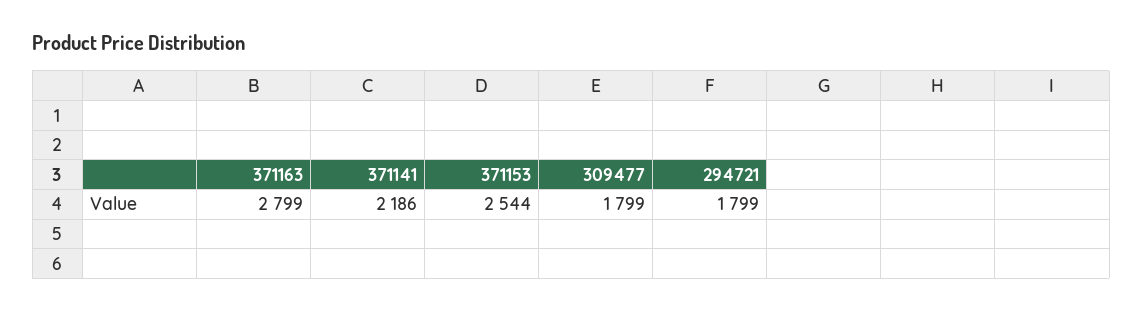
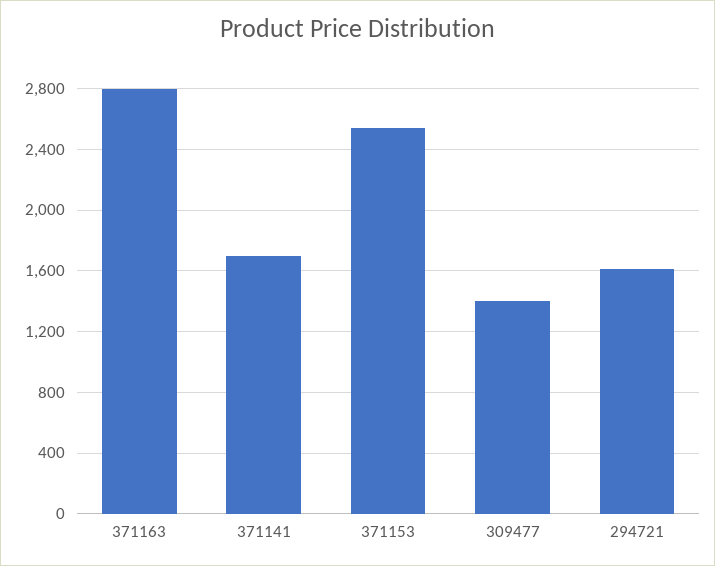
371141: 2186 -> 1700
309477: 1799 -> 1400
294721: 1799 -> 1600

